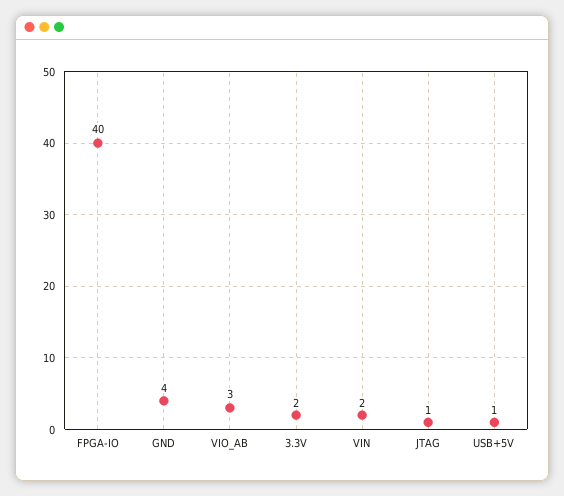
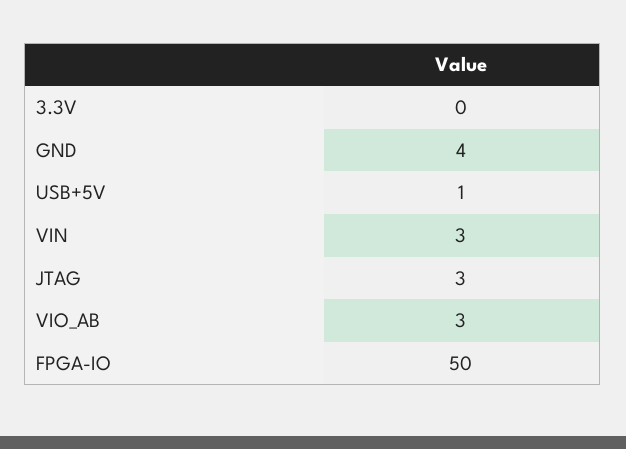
FPGA-IO: 40 -> 50
3.3V: 2 -> 0
VIN: 2 -> 3
JTAG: 1 -> 3

